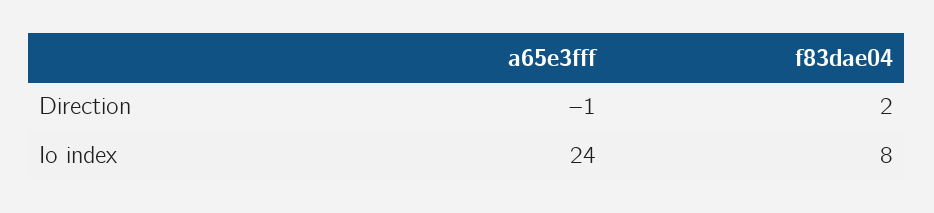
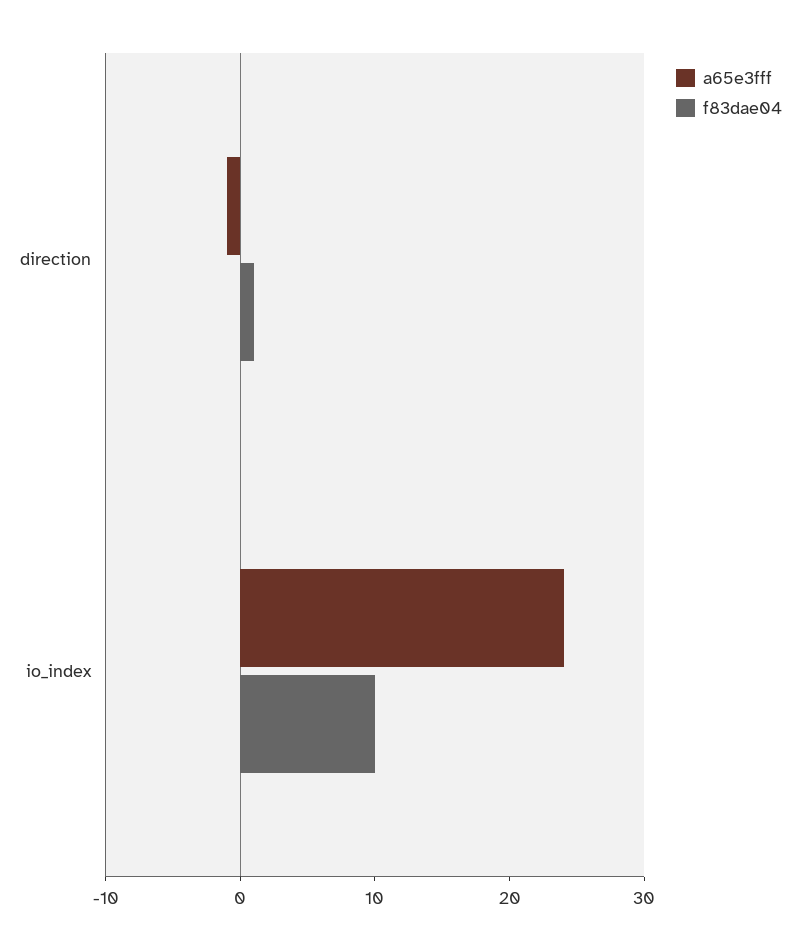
f83dae04, Direction: 2 -> 1
f83dae04, Io index: 8 -> 10

